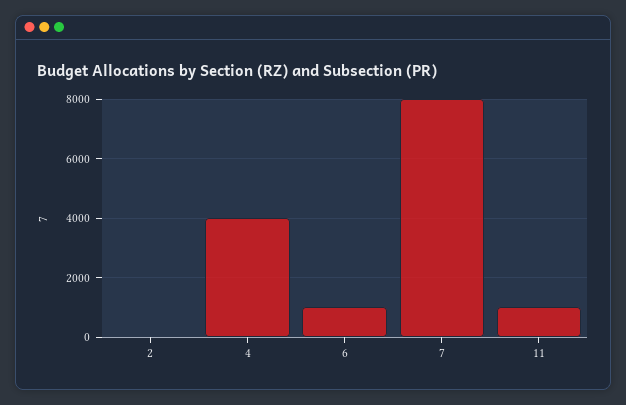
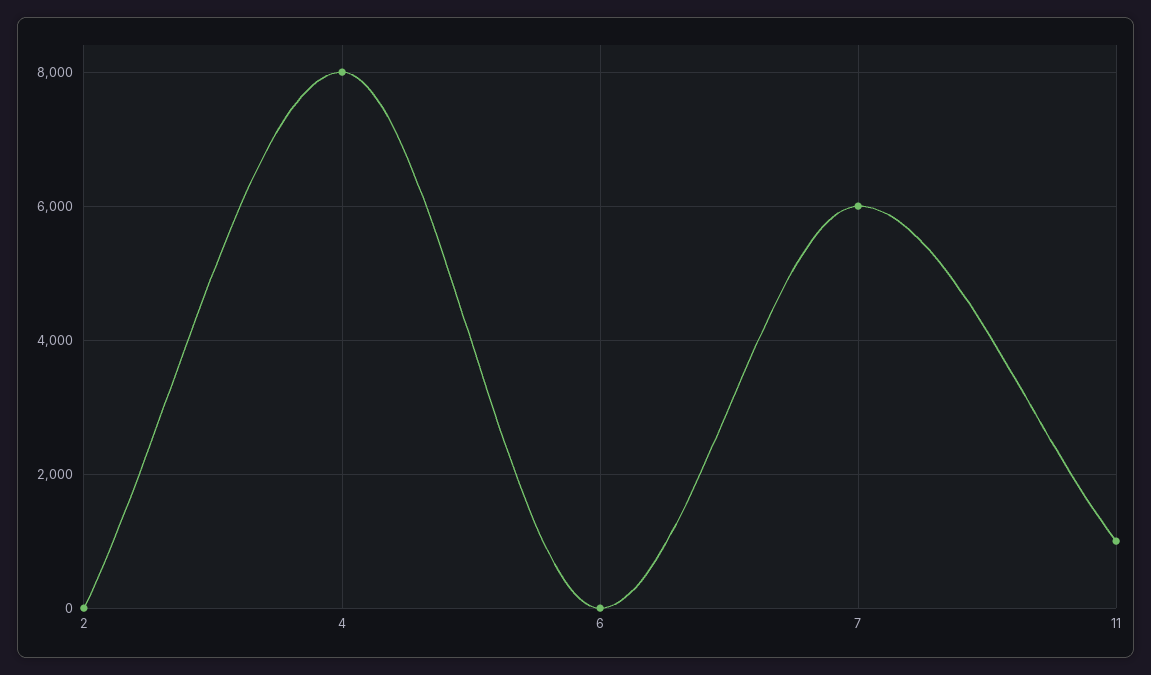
4: 4000 -> 8000
6: 1000 -> 0
7: 8000 -> 6000

